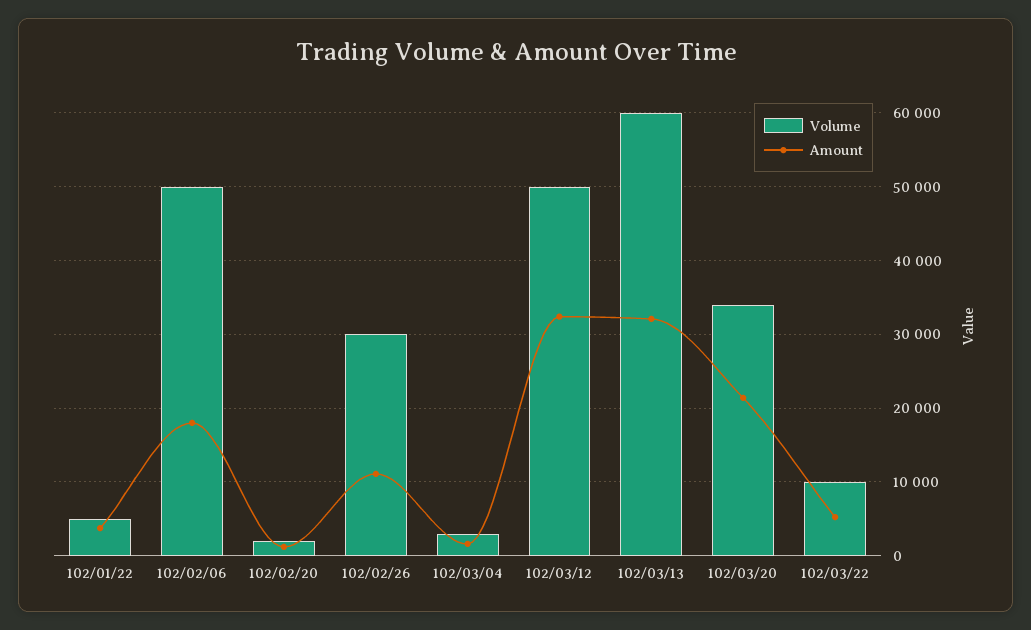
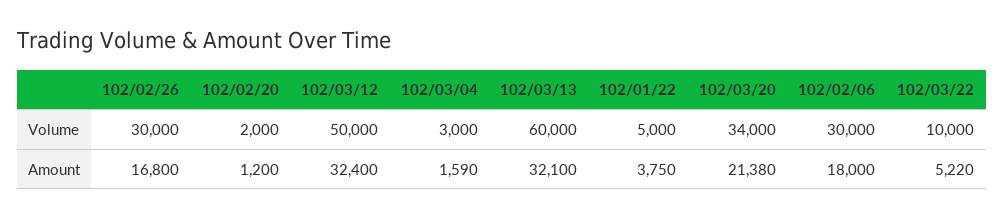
Volume, 102/02/06: 50000 -> 30000
Amount, 102/02/26: 11000 -> 16800

